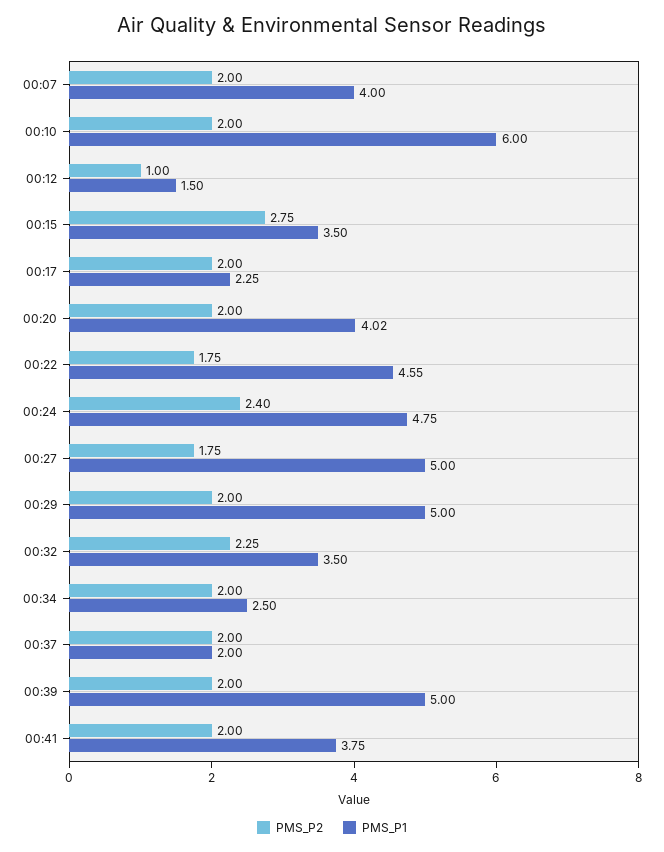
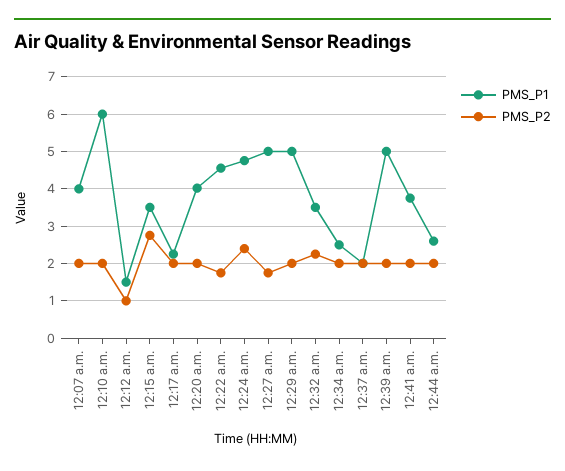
PMS_P1, 12:44 a.m.: none -> 2.6
PMS_P2, 12:44 a.m.: none -> 2

